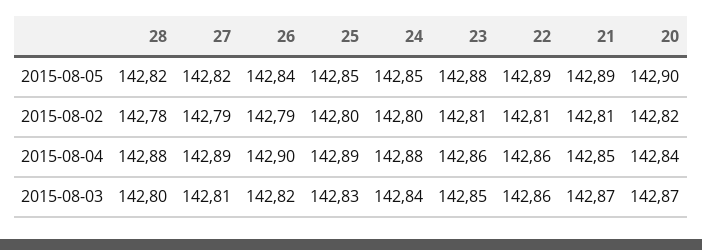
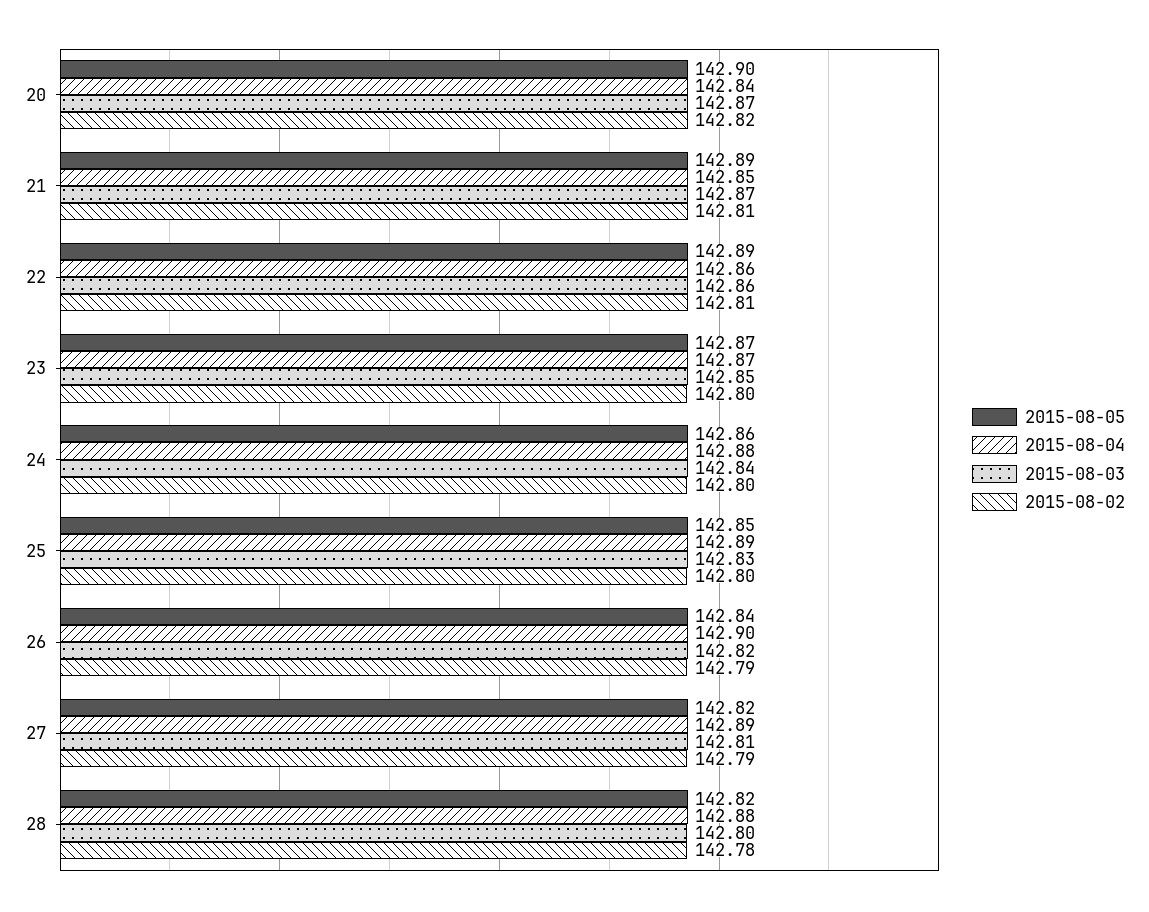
2015-08-05, 24: 142.85 -> 142.86
2015-08-05, 23: 142.88 -> 142.87
2015-08-02, 23: 142.81 -> 142.8
2015-08-04, 23: 142.86 -> 142.87

